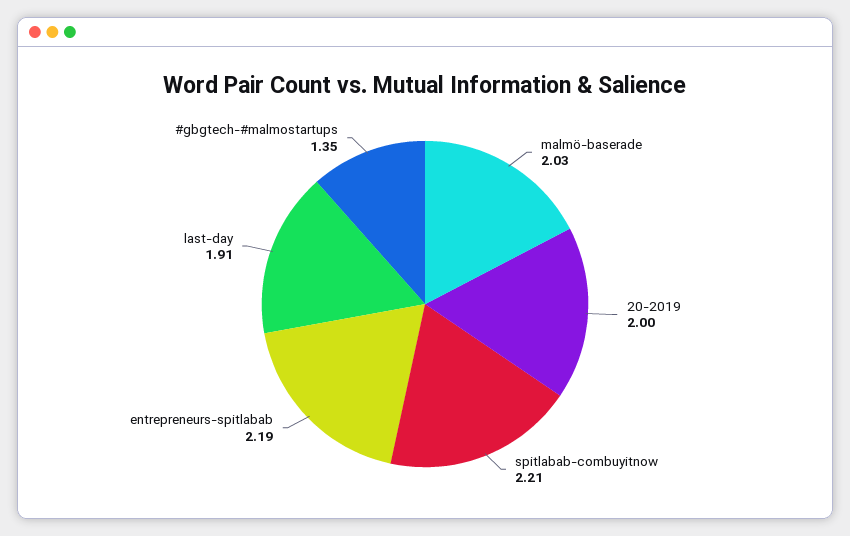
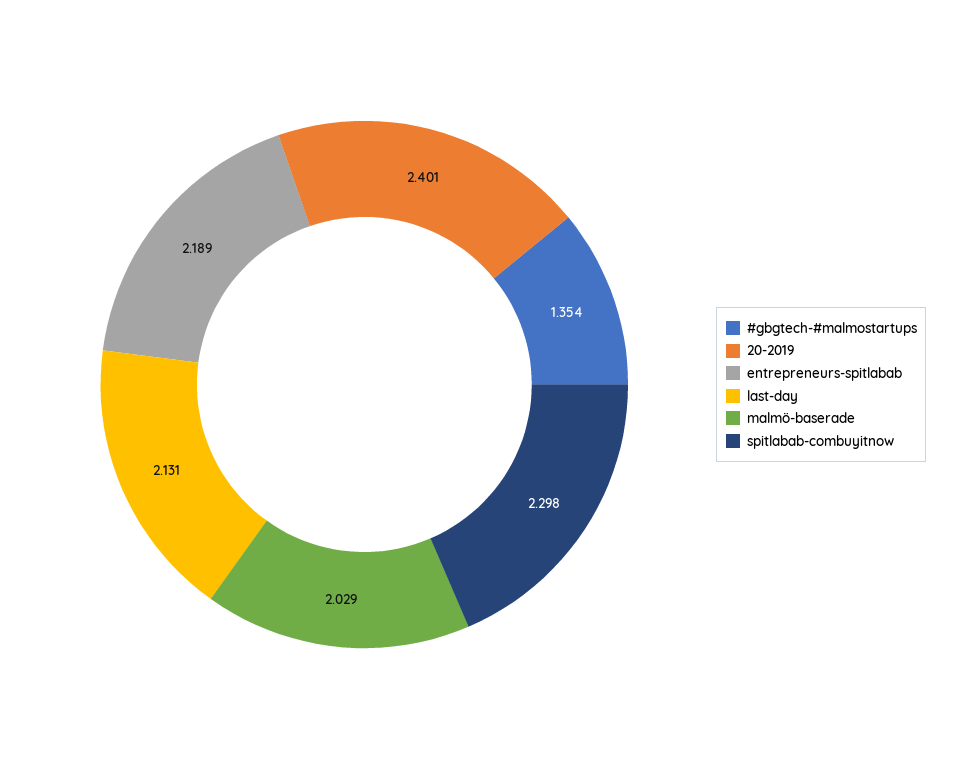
20-2019: 2 -> 2.401
spitlabab-combuyitnow: 2.21 -> 2.298
last-day: 1.91 -> 2.131

